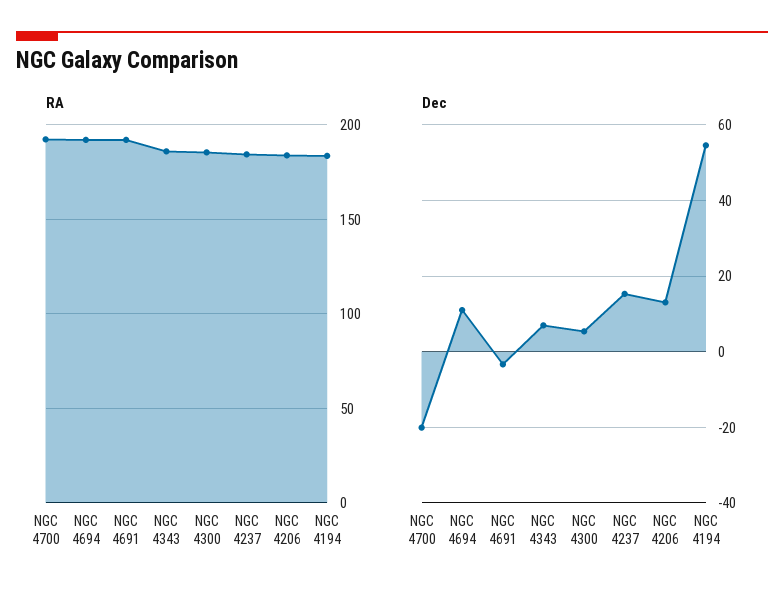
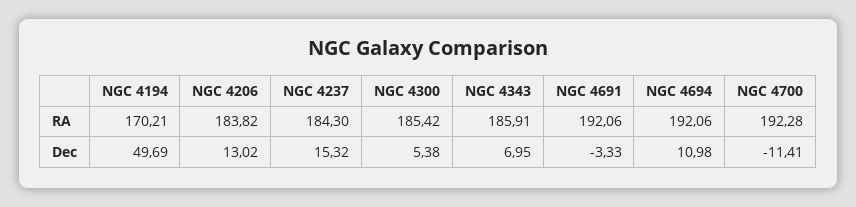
RA, NGC 4194: 185 -> 170.21
Dec, NGC 4700: -20 -> -11.41
Dec, NGC 4194: 54 -> 49.69

